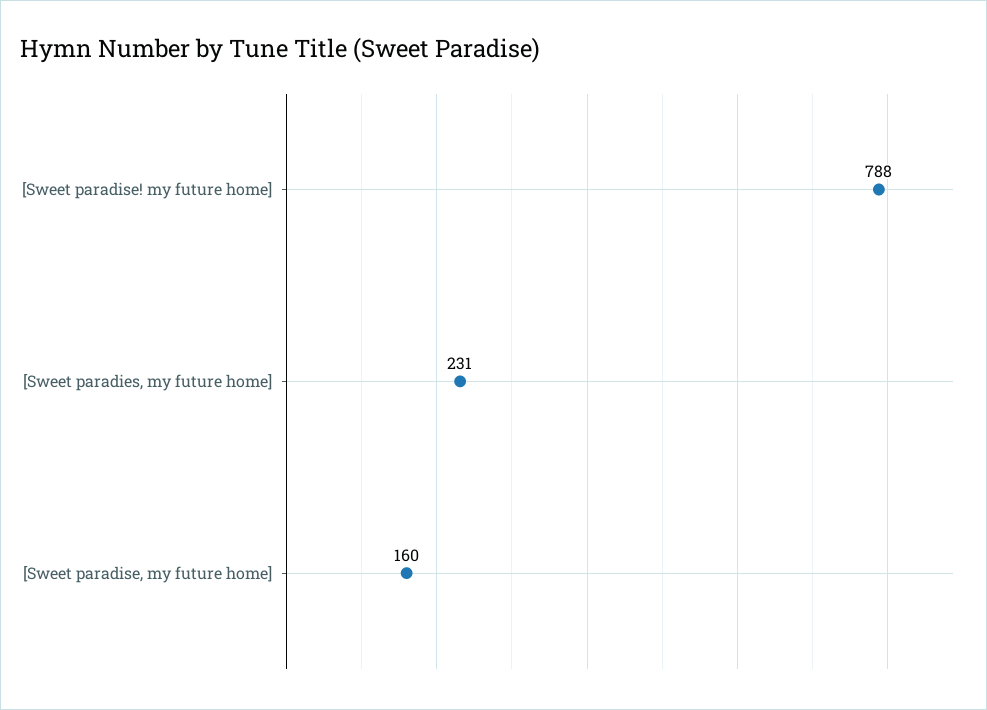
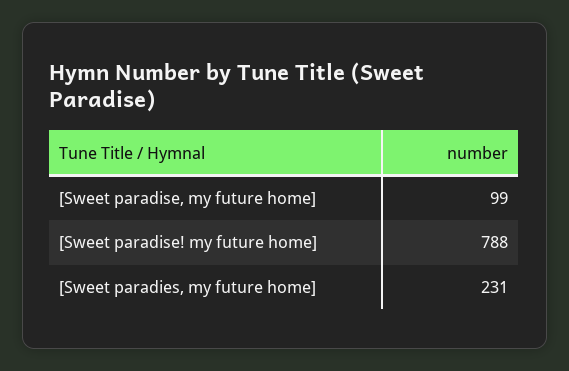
[Sweet paradise, my future home]: 160 -> 99

